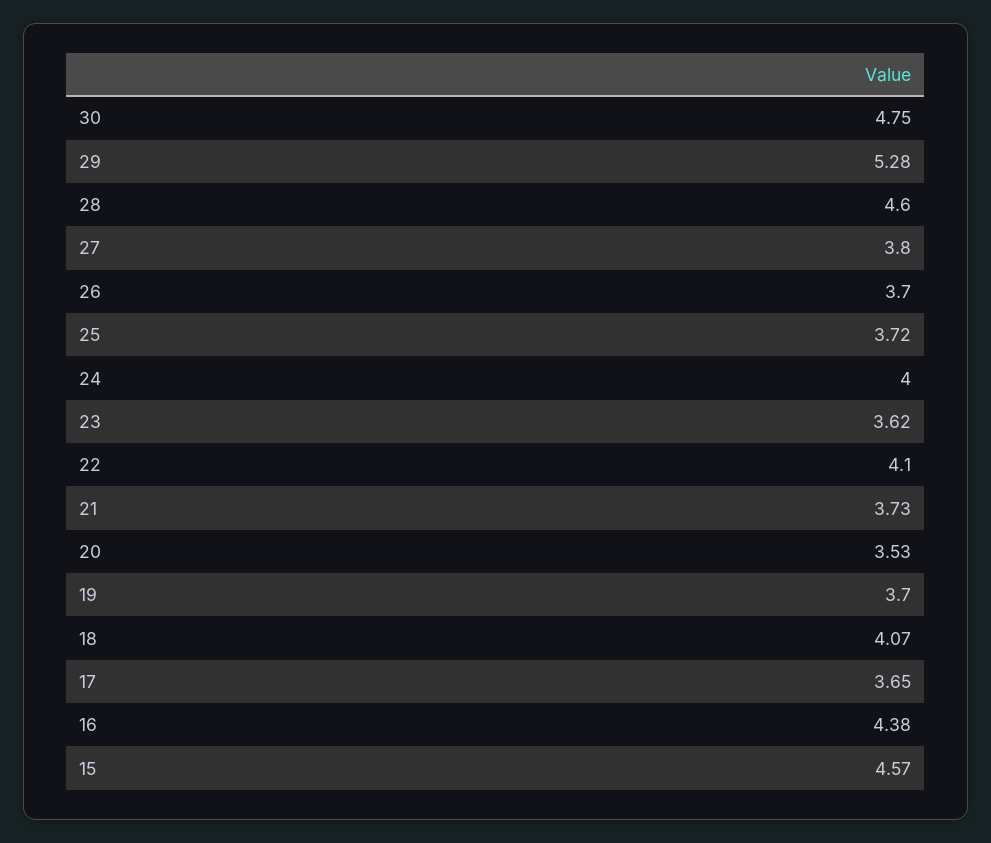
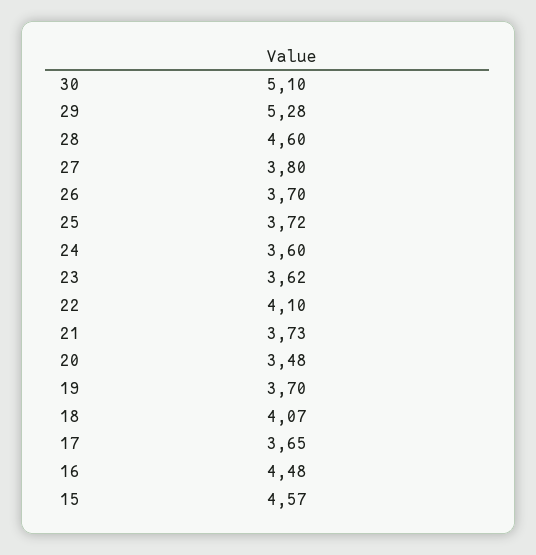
30: 4.75 -> 5.1
24: 4 -> 3.6
20: 3.53 -> 3.48
16: 4.38 -> 4.48

